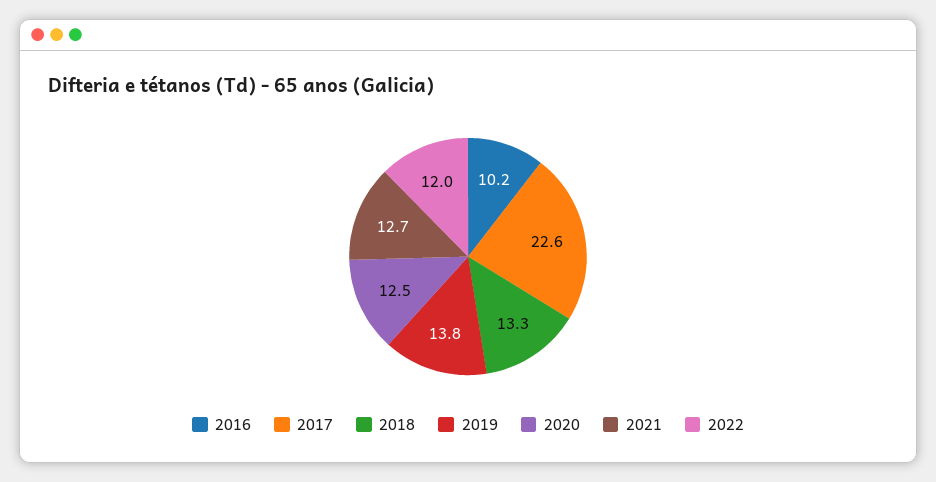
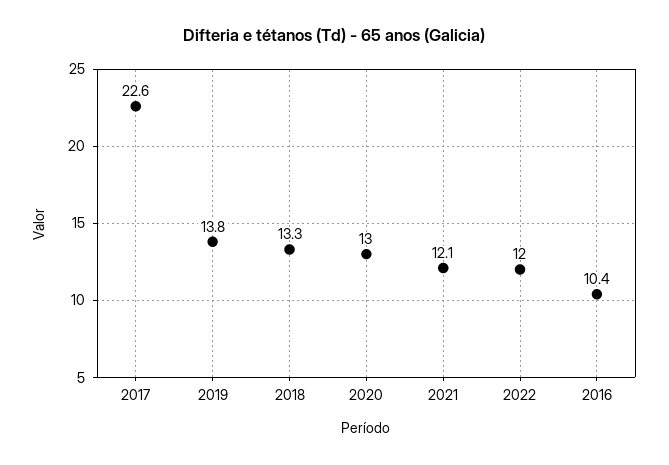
2016: 10.2 -> 10.4
2020: 12.5 -> 13
2021: 12.7 -> 12.1

